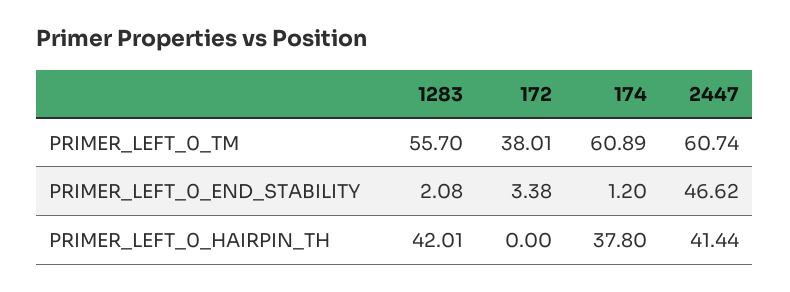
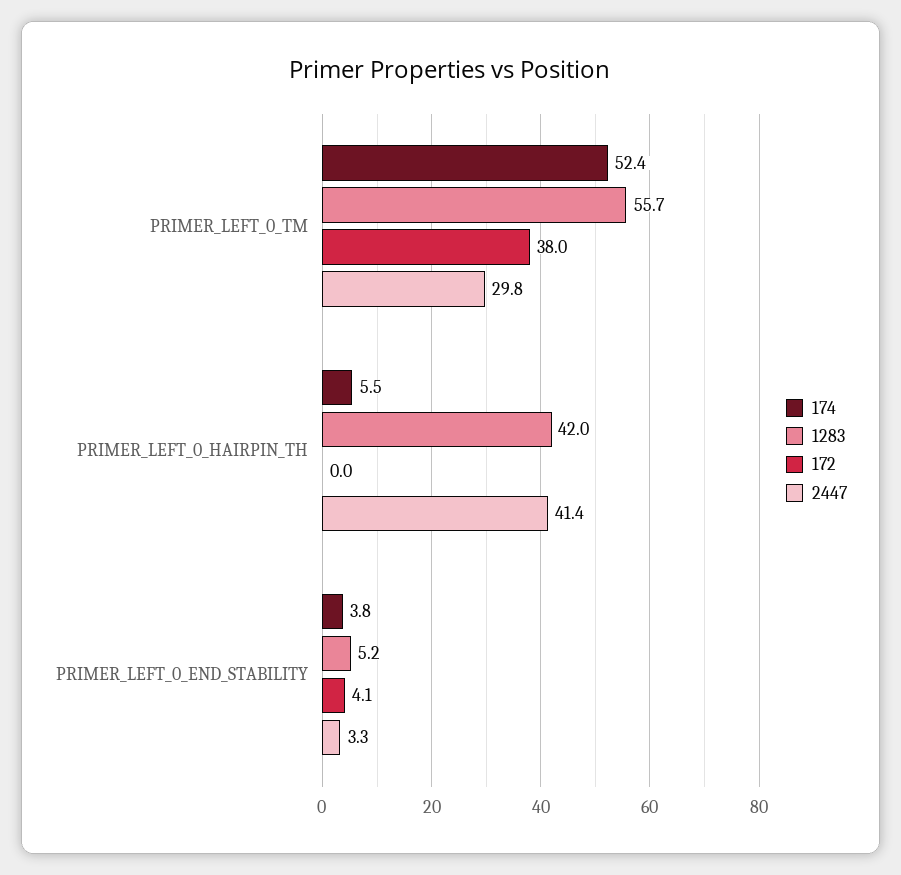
174, PRIMER_LEFT_0_TM: 60.89 -> 52.4
2447, PRIMER_LEFT_0_TM: 60.74 -> 29.8
1283, PRIMER_LEFT_0_END_STABILITY: 2.08 -> 5.2
172, PRIMER_LEFT_0_END_STABILITY: 3.38 -> 4.1
174, PRIMER_LEFT_0_END_STABILITY: 1.2 -> 3.8
2447, PRIMER_LEFT_0_END_STABILITY: 46.62 -> 3.3
174, PRIMER_LEFT_0_HAIRPIN_TH: 37.8 -> 5.5

